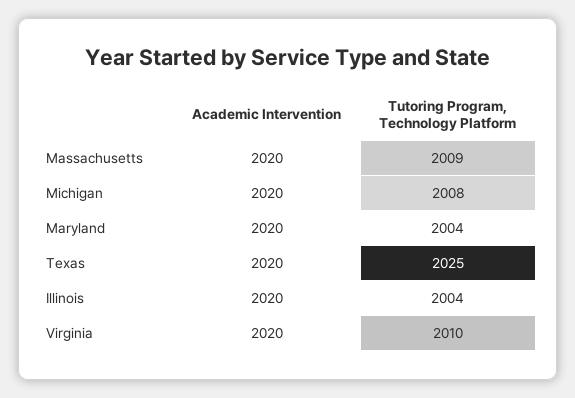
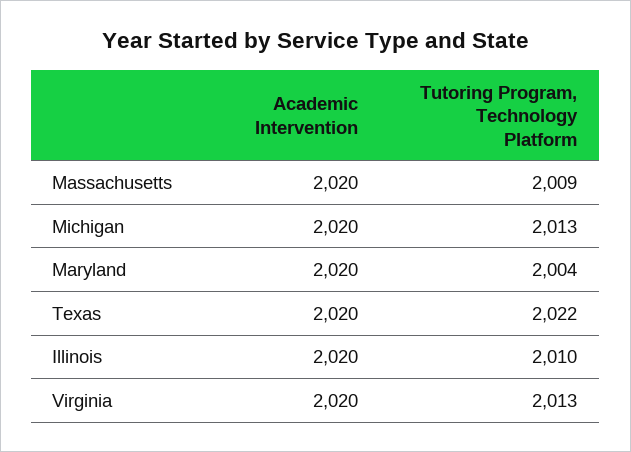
Tutoring Program, Technology Platform, Michigan: 2008 -> 2013
Tutoring Program, Technology Platform, Texas: 2025 -> 2022
Tutoring Program, Technology Platform, Illinois: 2004 -> 2010
Tutoring Program, Technology Platform, Virginia: 2010 -> 2013

